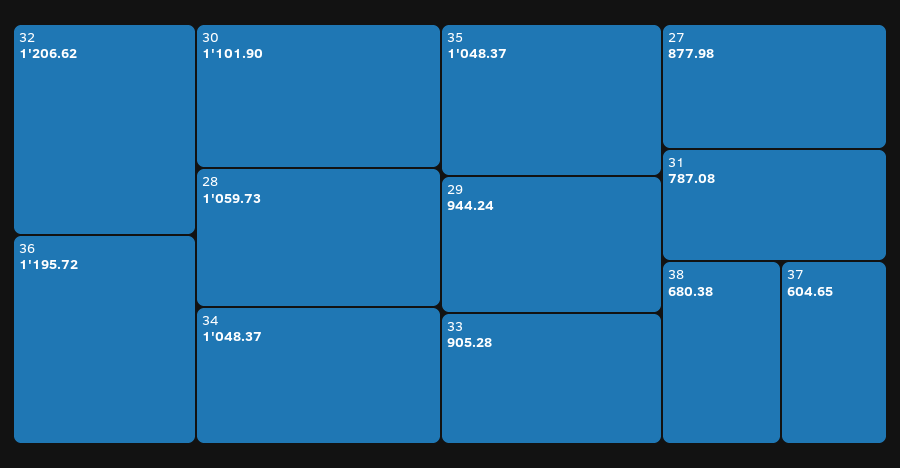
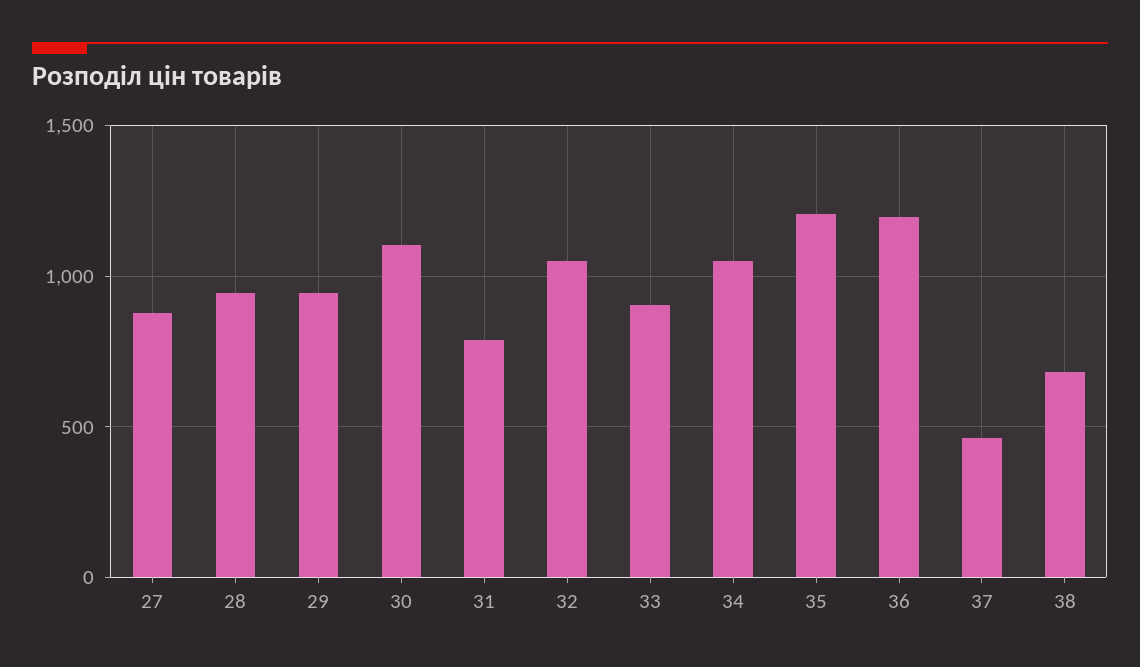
32: 1206.62 -> 1050
28: 1059.73 -> 950
35: 1048.37 -> 1200
37: 604.65 -> 450

